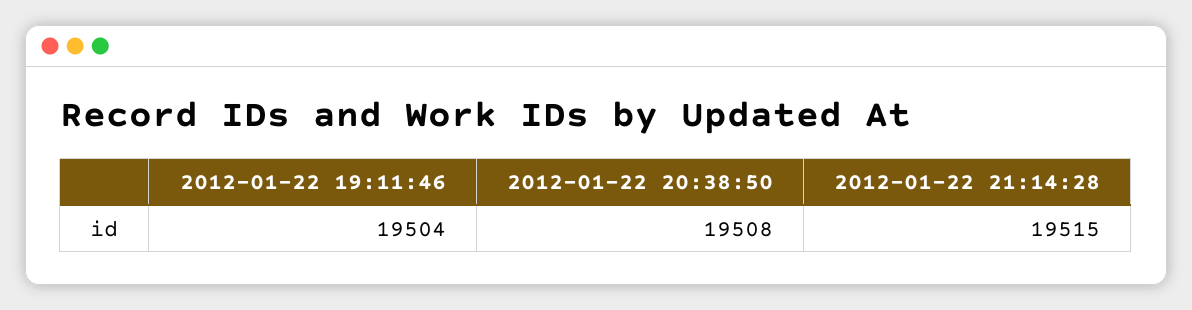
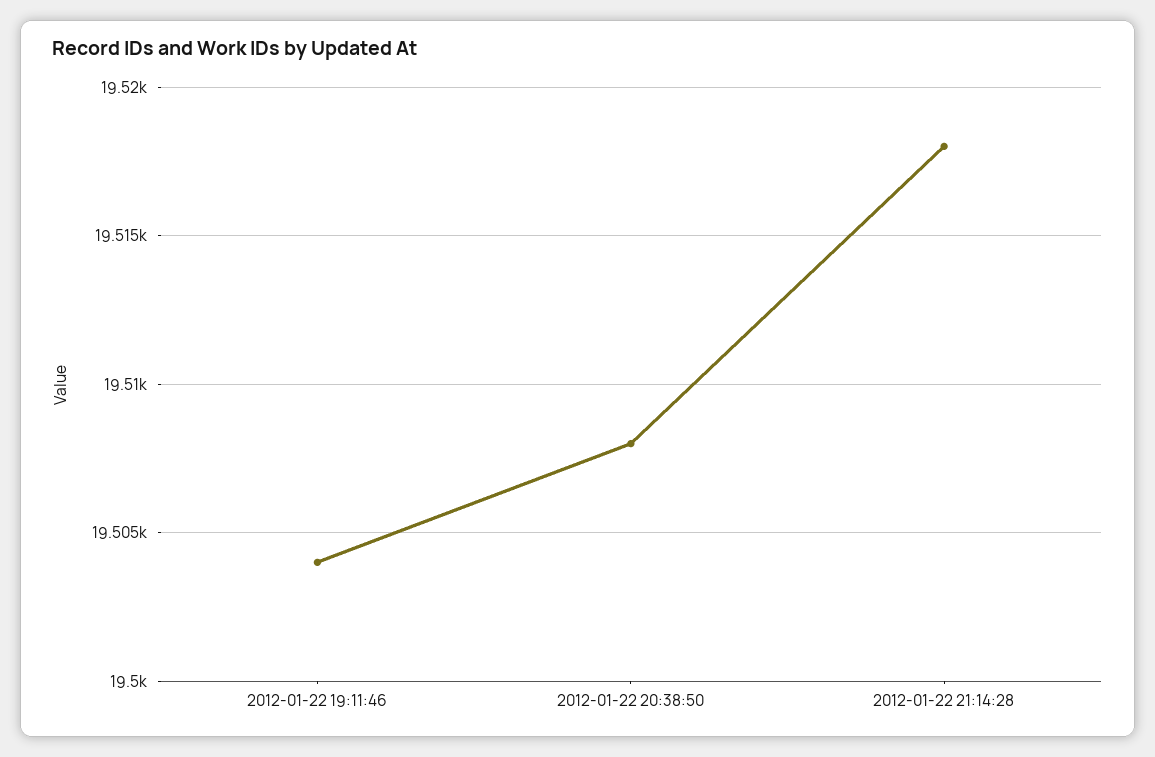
2012-01-22 21:14:28: 19515 -> 19518

